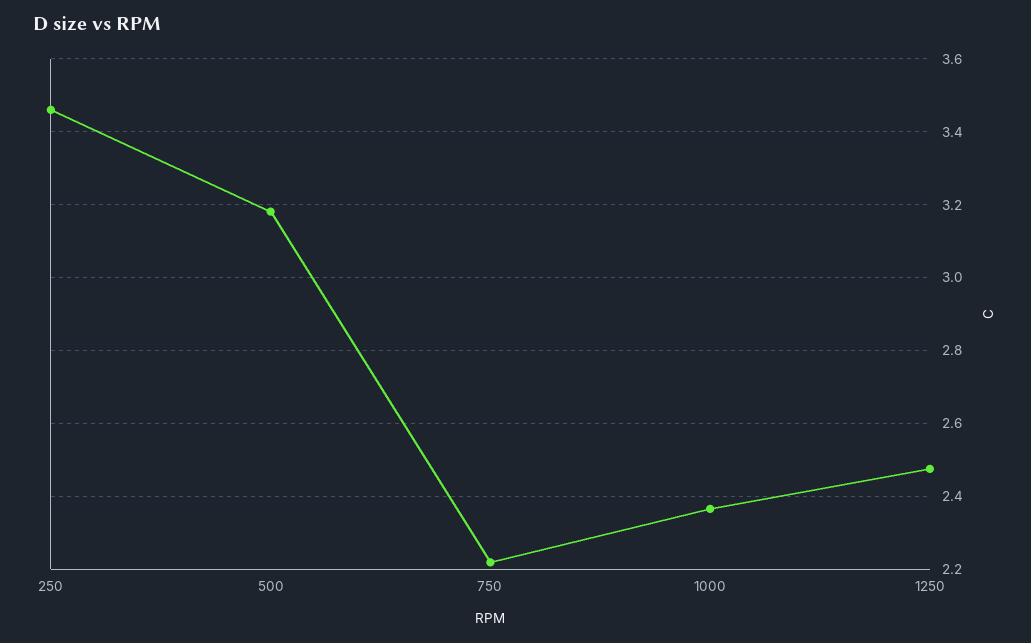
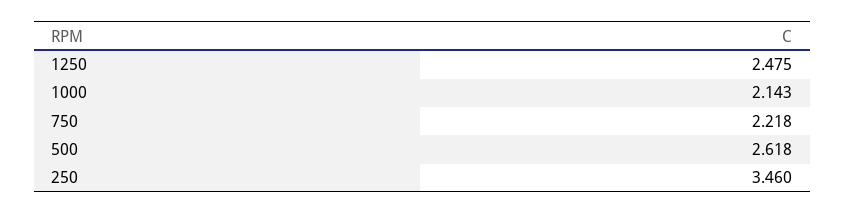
500: 3.18 -> 2.618
1000: 2.36 -> 2.143

